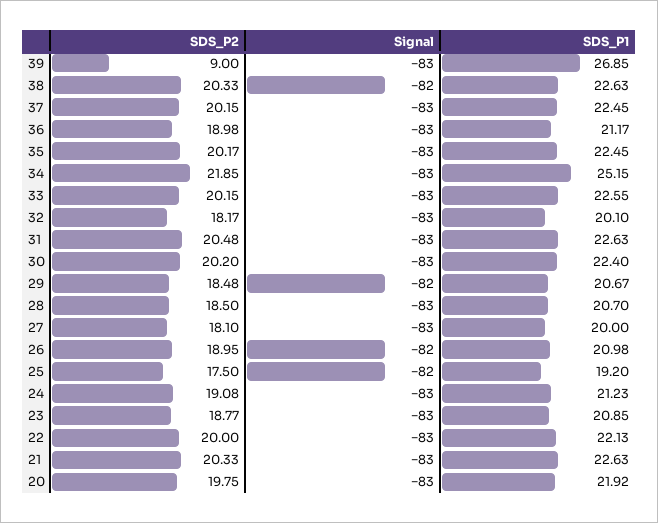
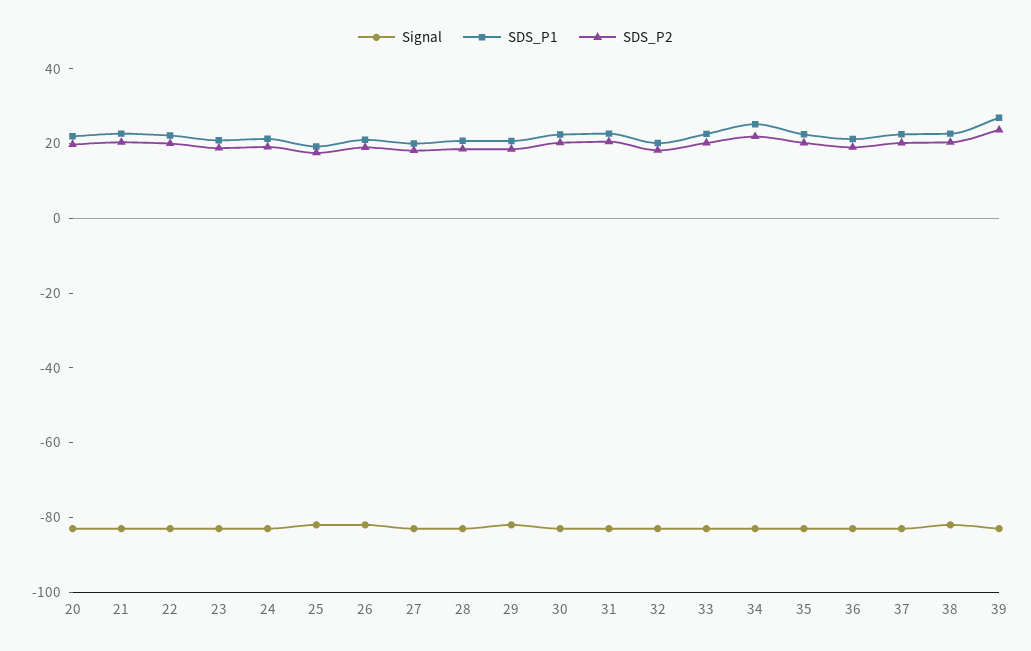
SDS_P2, 39: 9 -> 25

